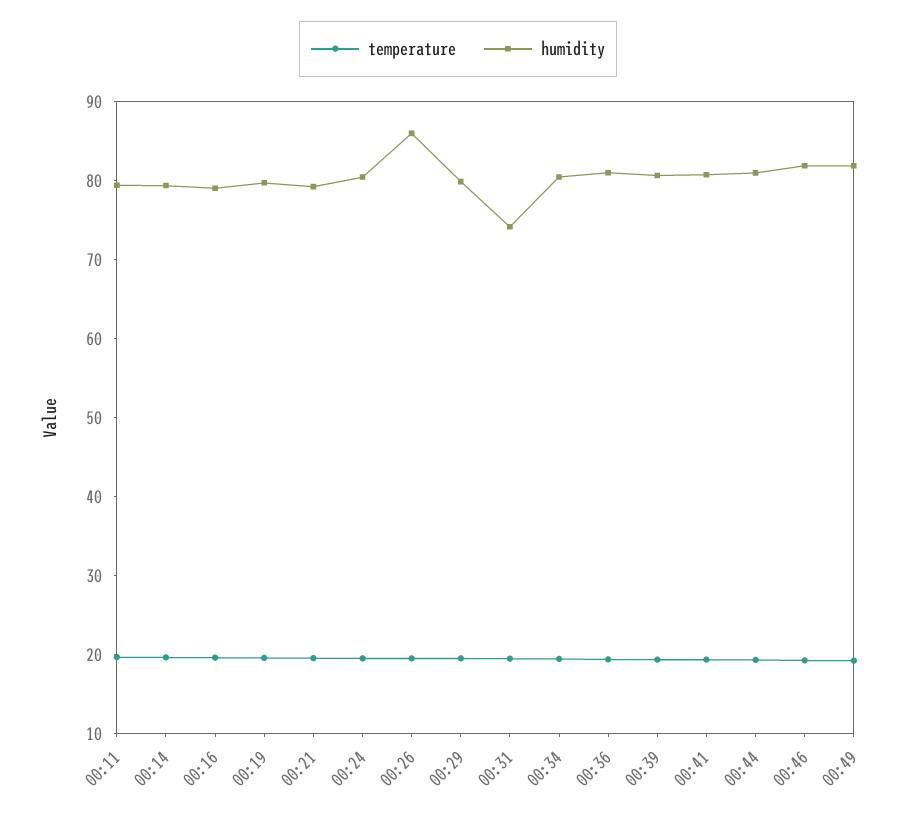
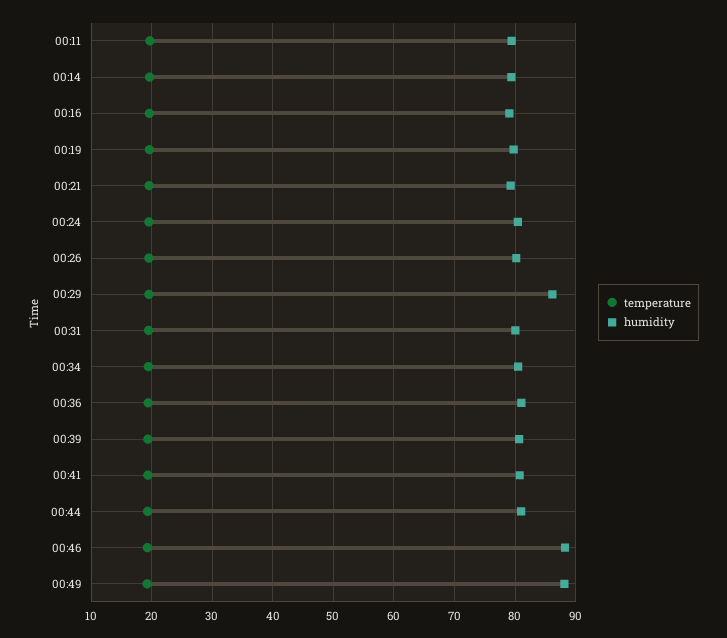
humidity, 00:26: 86 -> 80
humidity, 00:29: 80 -> 86
humidity, 00:31: 74 -> 80
humidity, 00:46: 82 -> 88
humidity, 00:49: 82 -> 88

